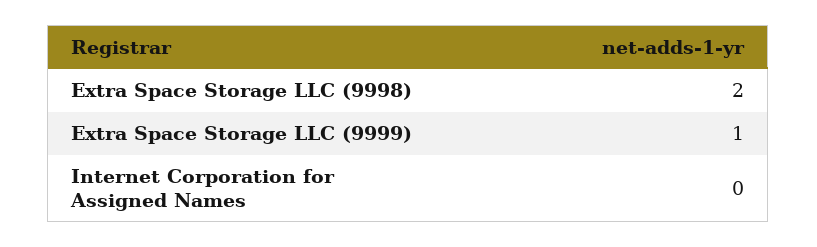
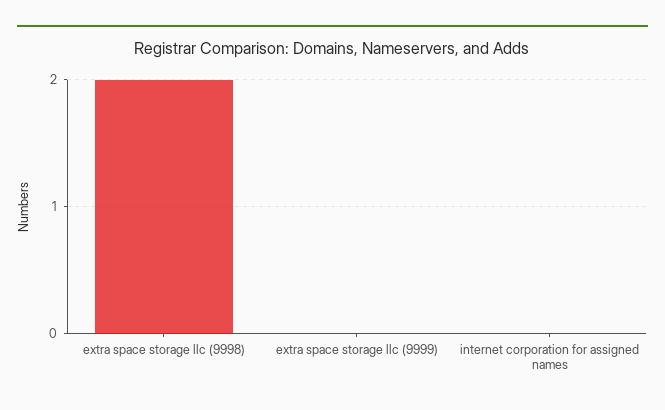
Extra Space Storage LLC (9999): 1 -> 0

